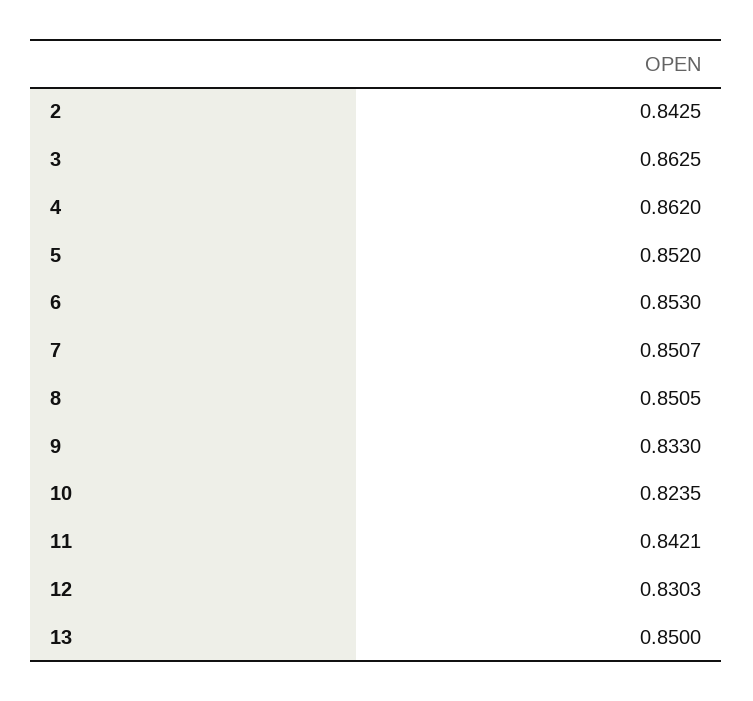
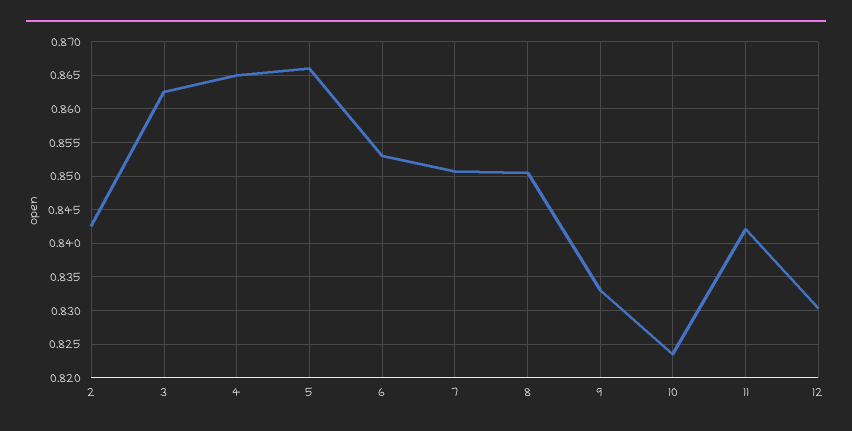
4: 0.862 -> 0.865
5: 0.852 -> 0.866
13: 0.85 -> none

